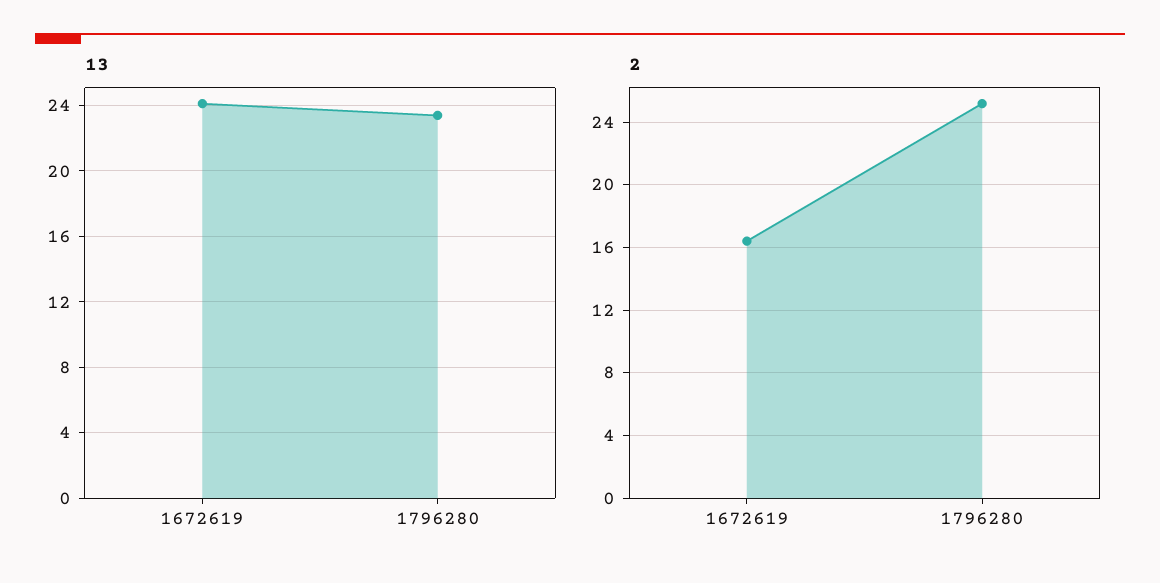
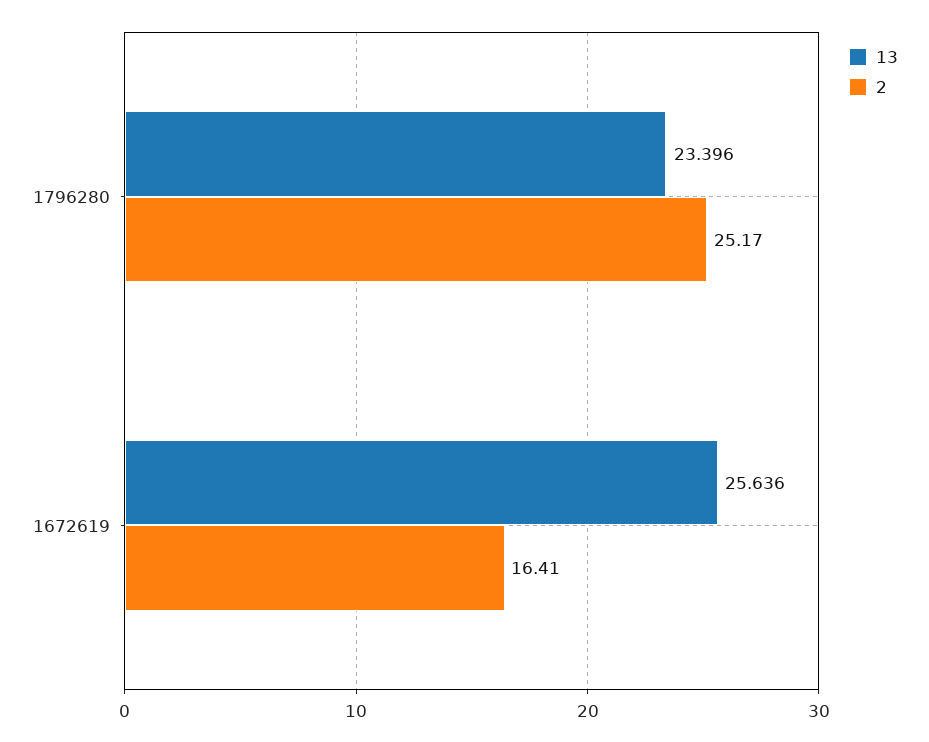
13, 1672619: 24 -> 25.636

